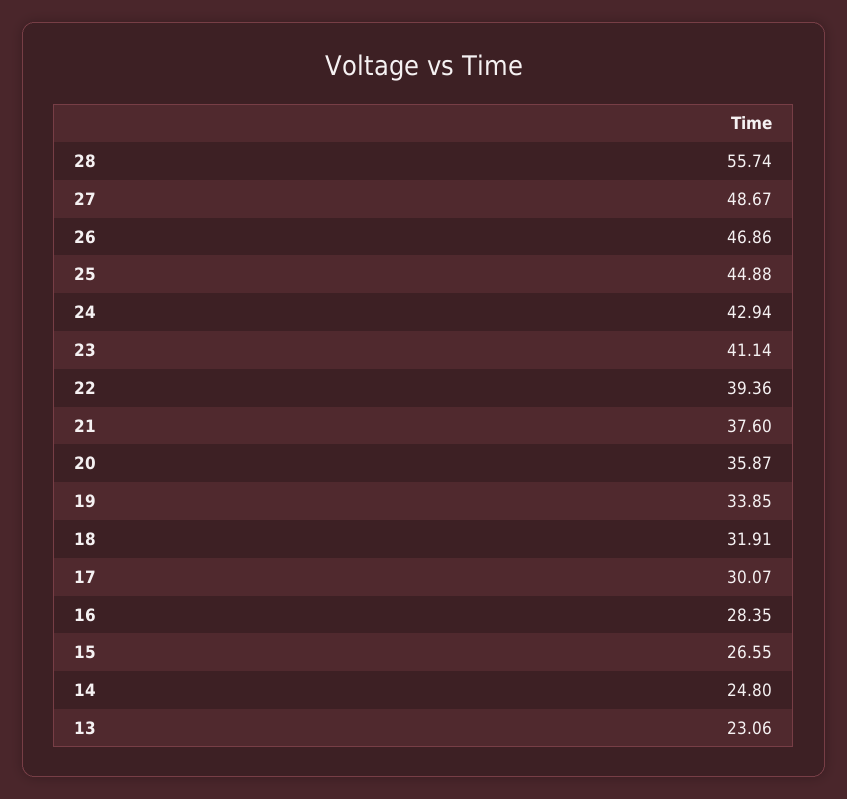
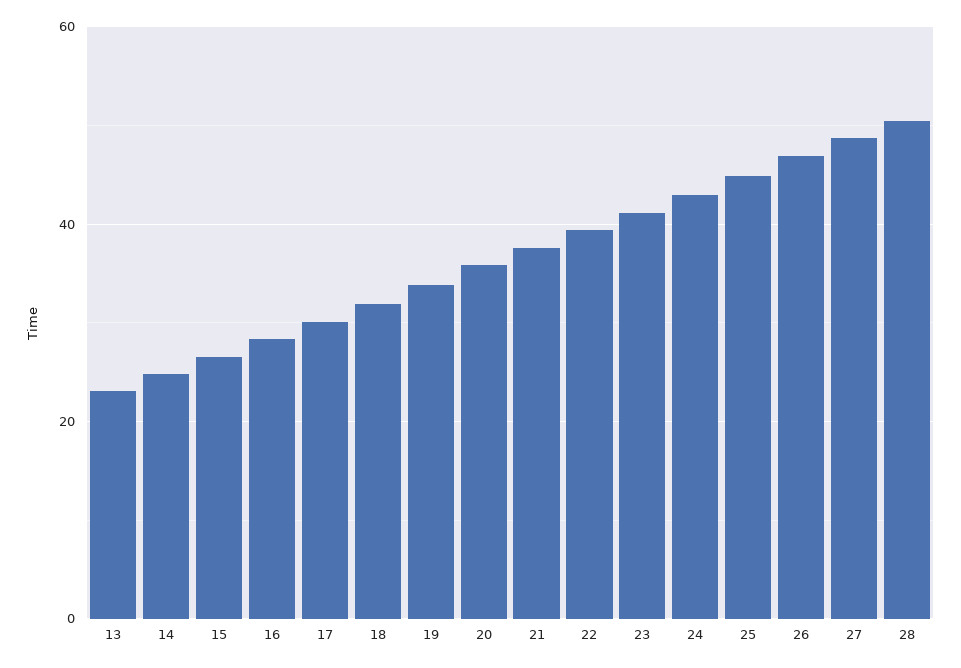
28: 55.74 -> 50

